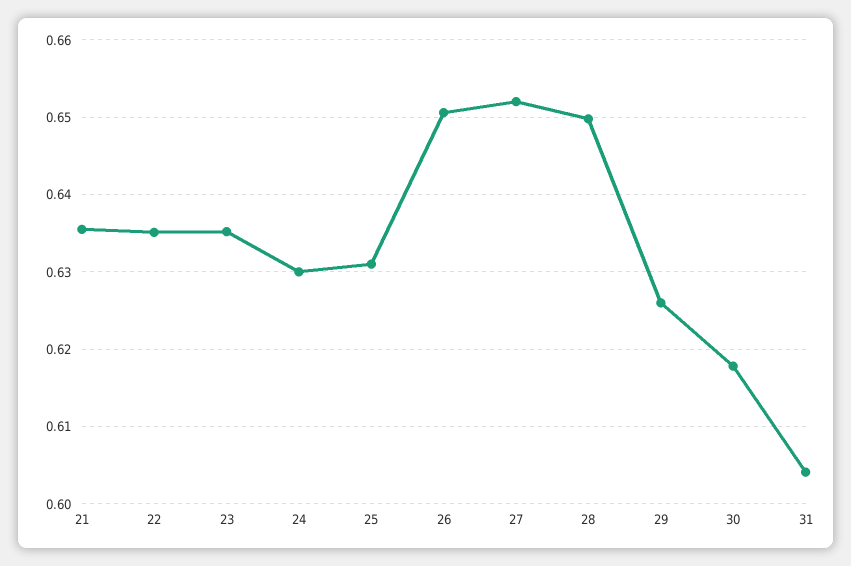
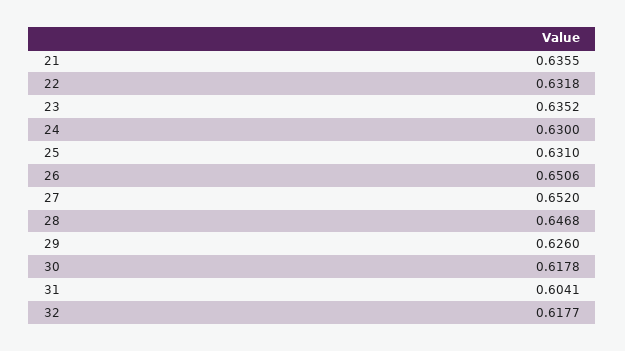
22: 0.635 -> 0.6318
28: 0.65 -> 0.6468
32: none -> 0.6177

